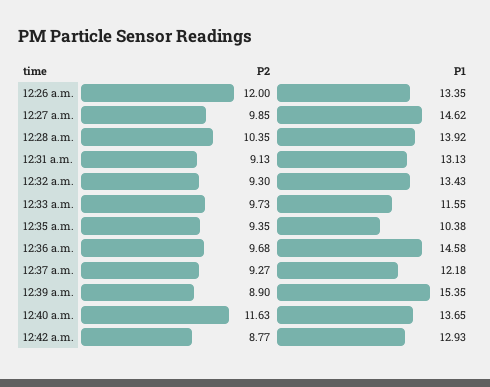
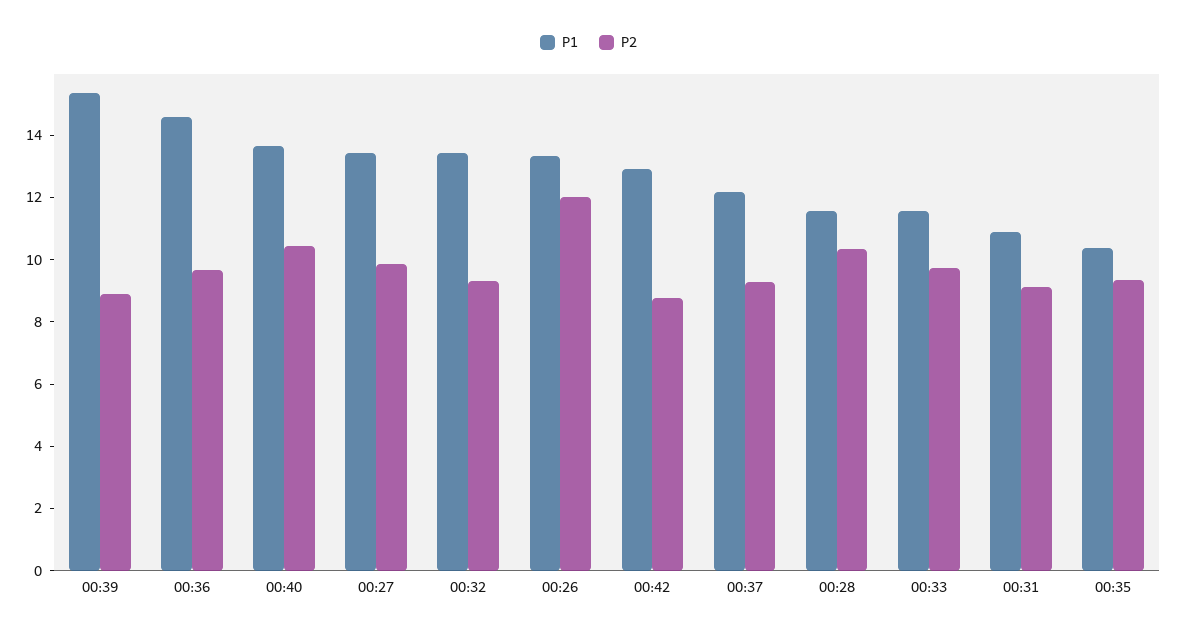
P1, 12:27 a.m.: 14.62 -> 13.5
P1, 12:28 a.m.: 13.92 -> 11.5
P1, 12:31 a.m.: 13.13 -> 11
P2, 12:40 a.m.: 11.63 -> 10.5

